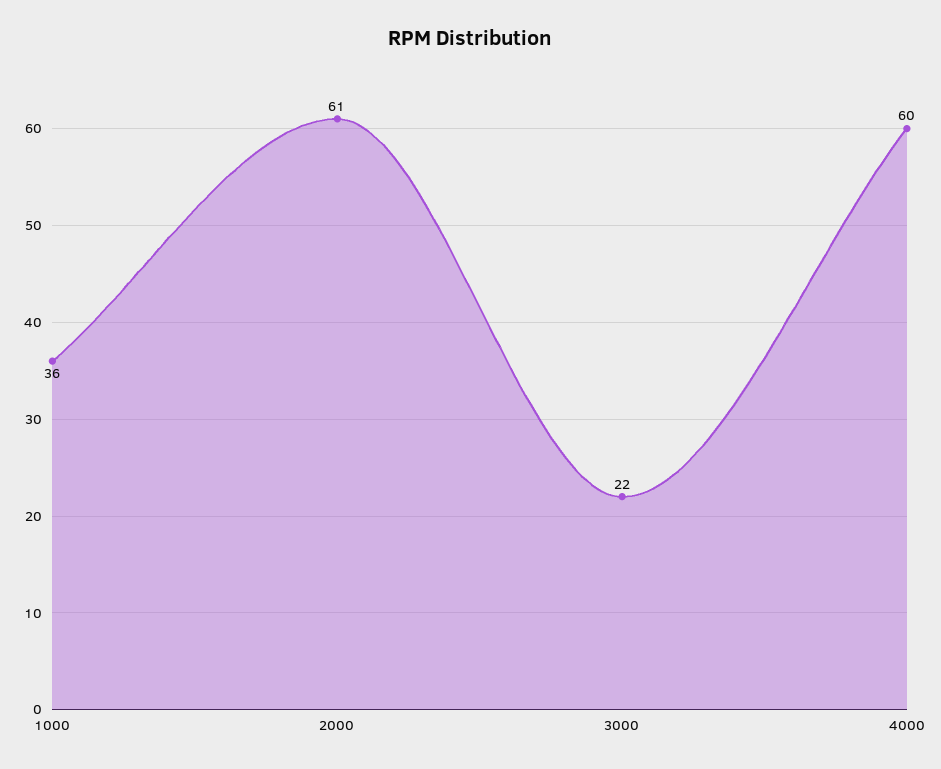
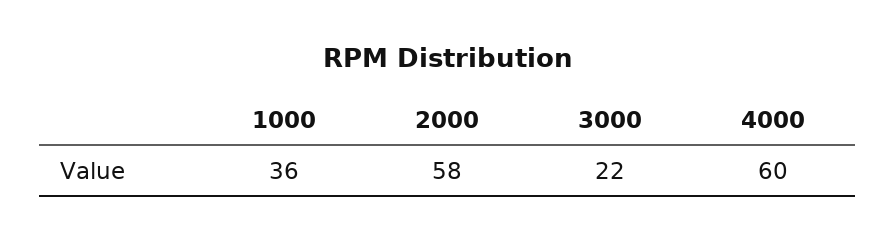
2000: 61 -> 58

